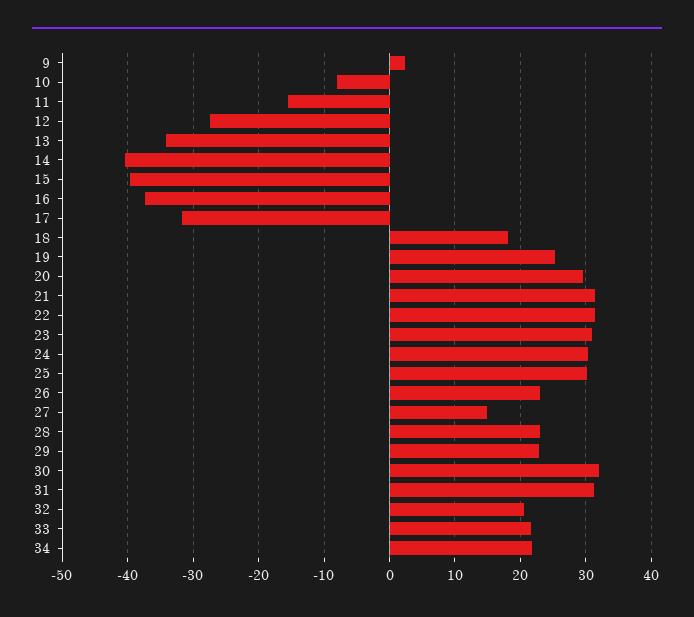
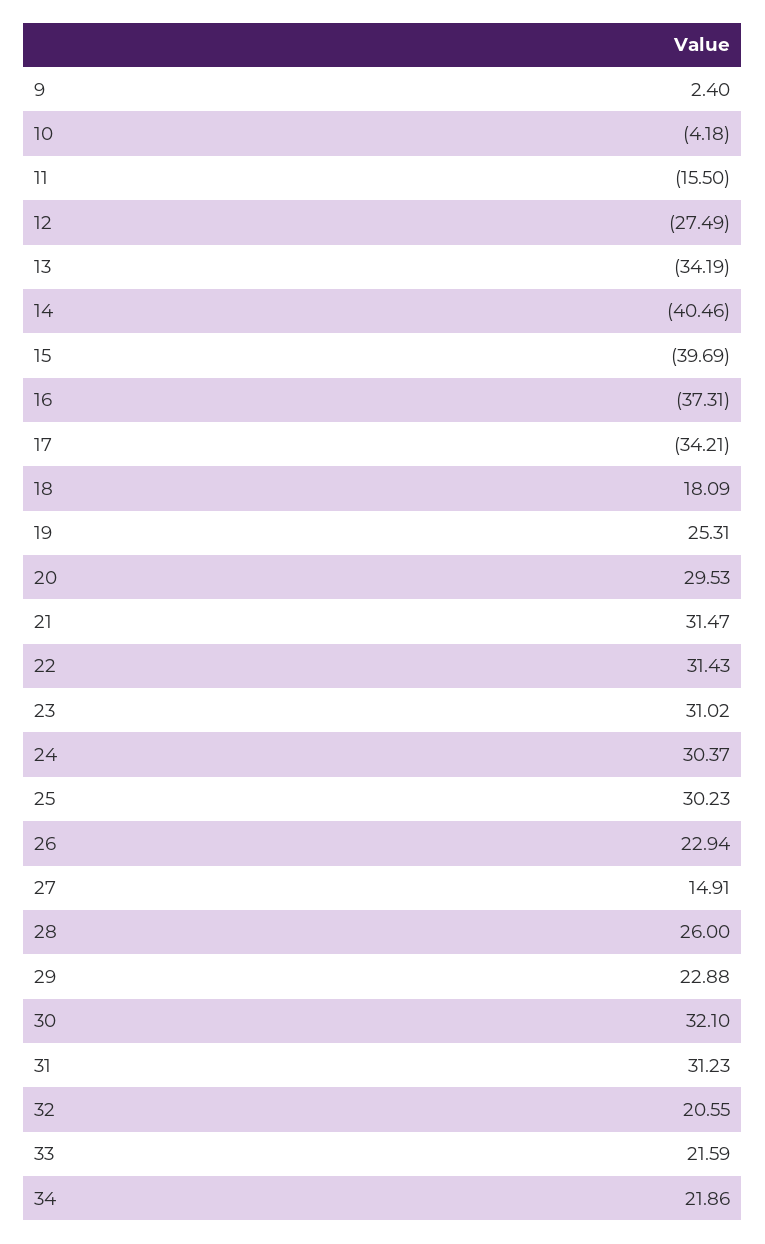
10: -8 -> -4.18
17: -32 -> -34.21
28: 23 -> 26

